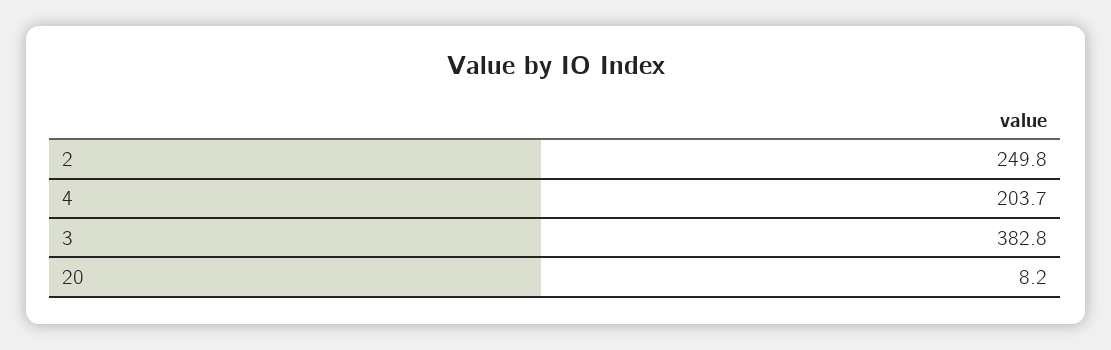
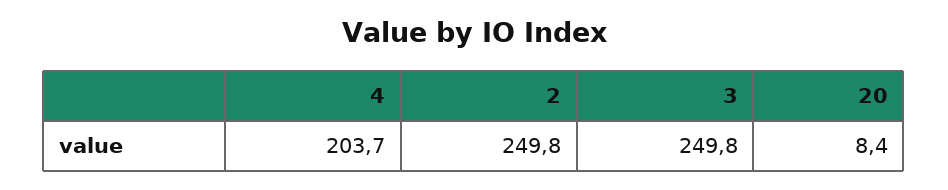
3: 382.8 -> 249.8
20: 8.2 -> 8.4

